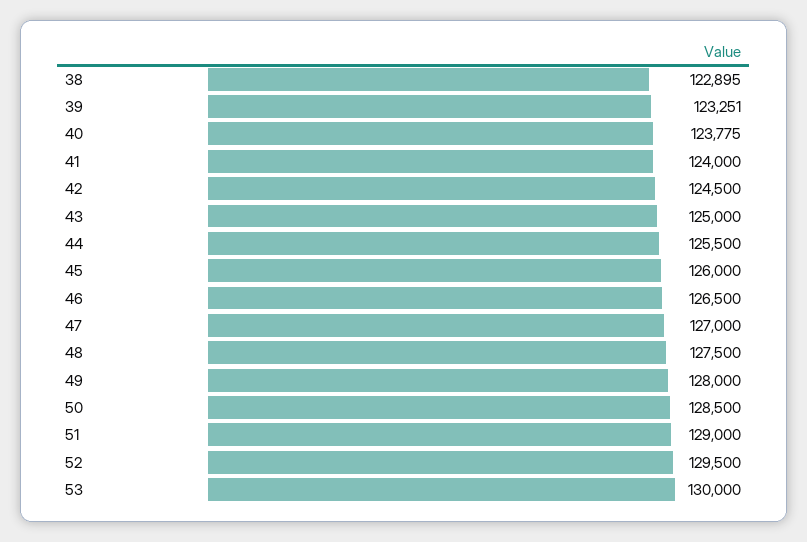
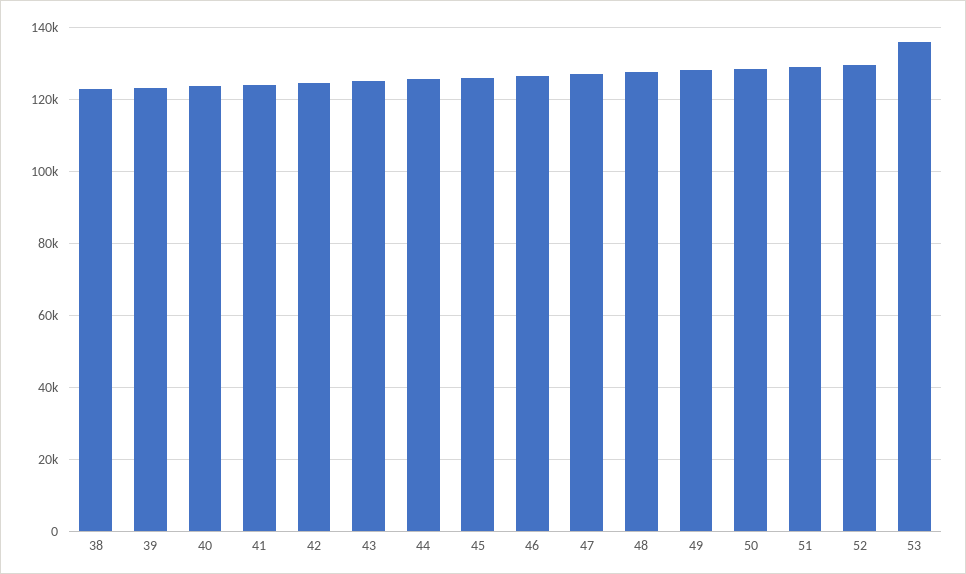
53: 130000 -> 136000

